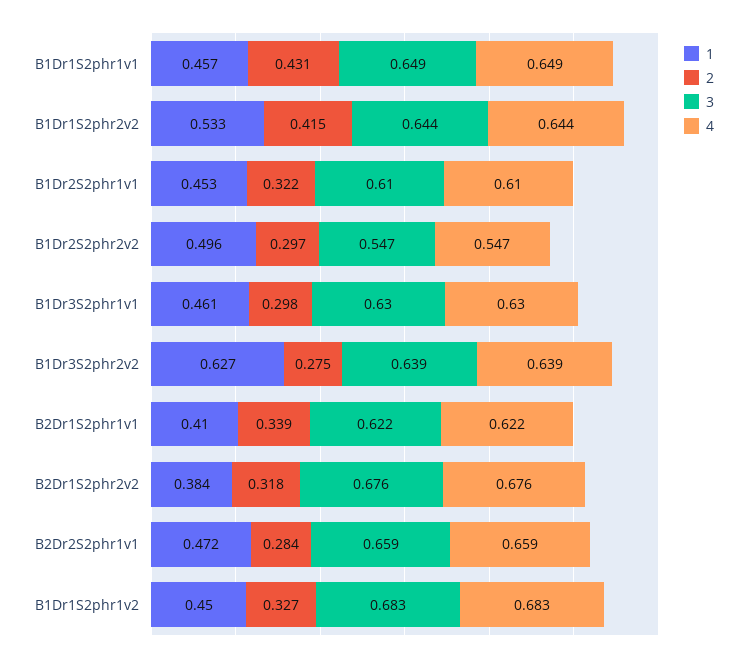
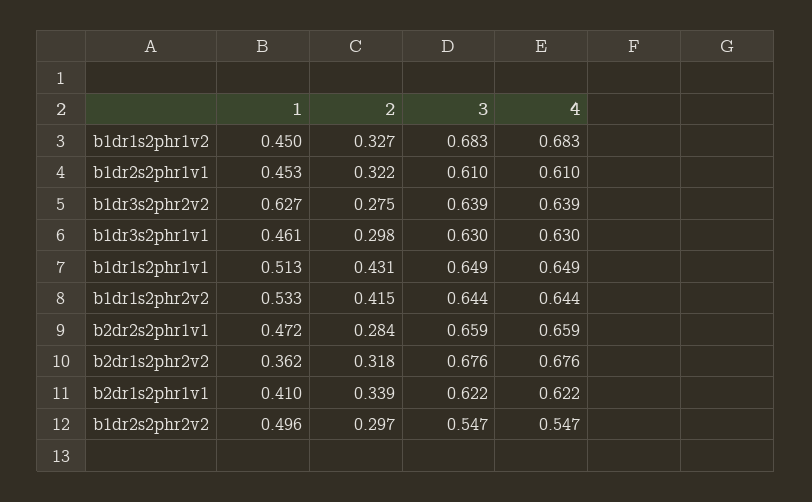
1, B1Dr1S2phr1v1: 0.457 -> 0.513
1, B2Dr1S2phr2v2: 0.384 -> 0.362

